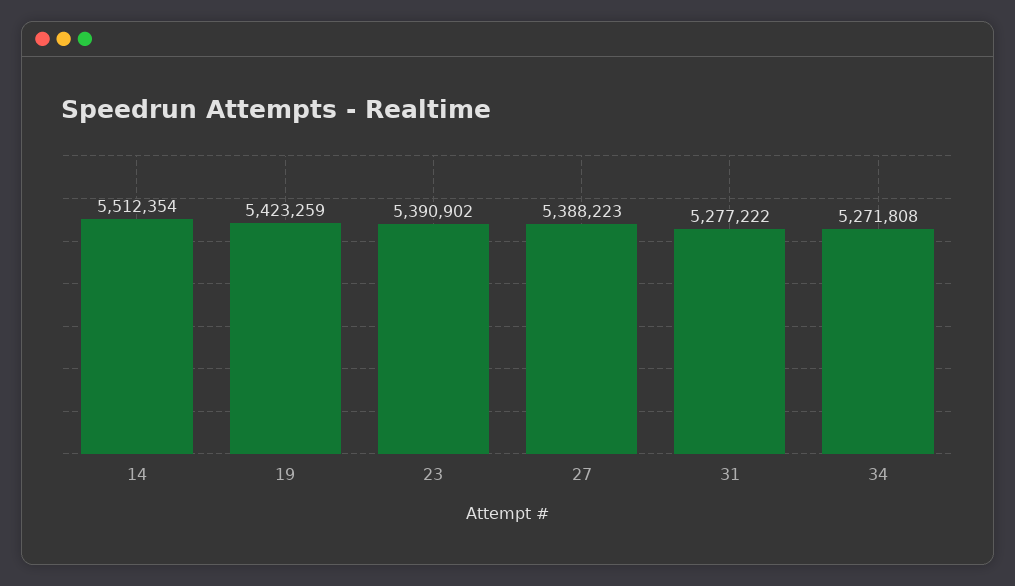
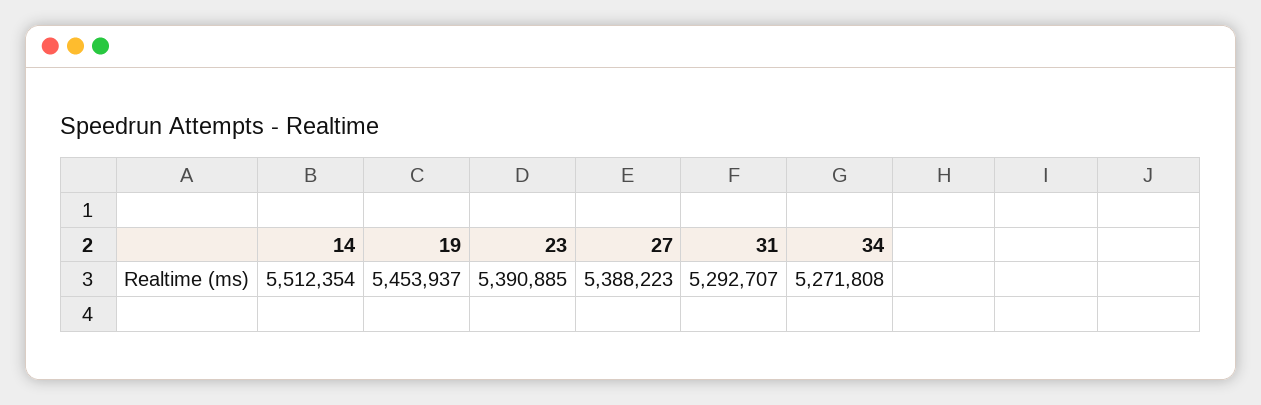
19: 5423259 -> 5453937
23: 5390902 -> 5390885
31: 5277222 -> 5292707

